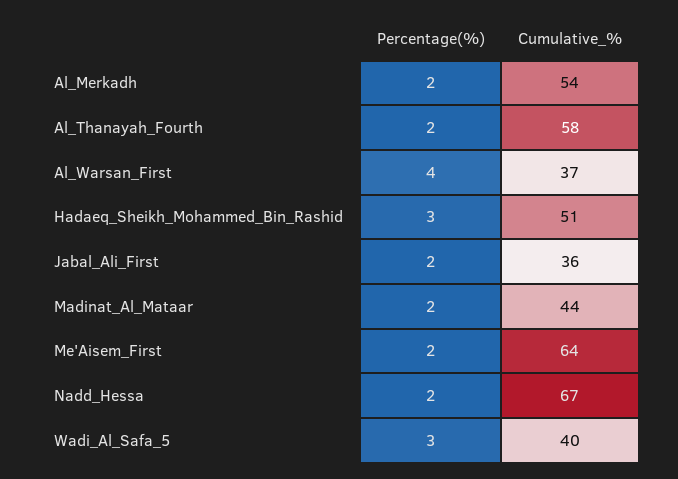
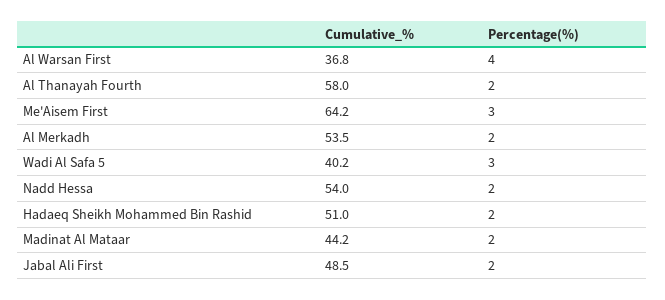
Percentage(%), Hadaeq_Sheikh_Mohammed_Bin_Rashid: 3 -> 2
Cumulative_%, Jabal_Ali_First: 36 -> 48.5
Percentage(%), Me'Aisem_First: 2 -> 3
Cumulative_%, Nadd_Hessa: 67 -> 54

